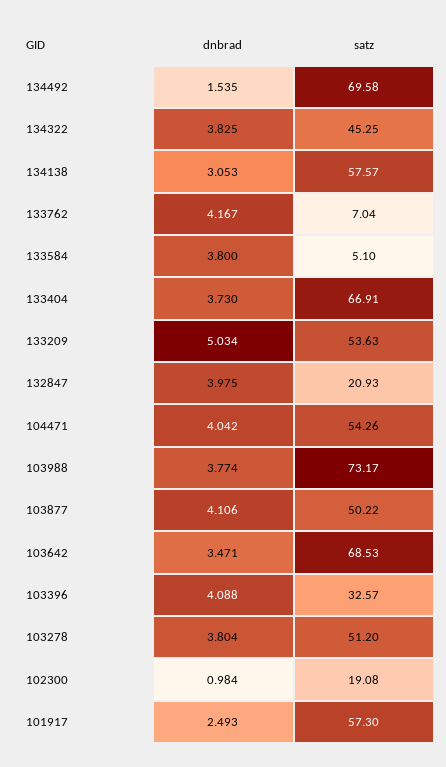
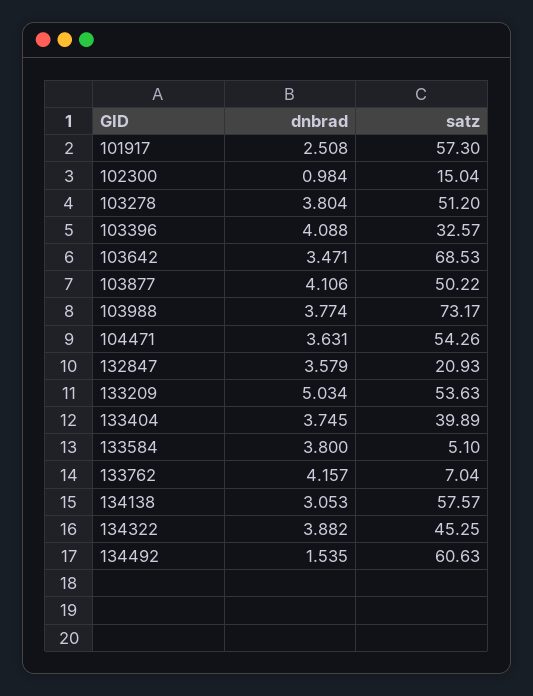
satz, 134492: 69.58 -> 60.63
dnbrad, 134322: 3.825 -> 3.882
dnbrad, 133762: 4.167 -> 4.157
dnbrad, 133404: 3.73 -> 3.745
satz, 133404: 66.91 -> 39.89
dnbrad, 132847: 3.975 -> 3.579
dnbrad, 104471: 4.042 -> 3.631
satz, 102300: 19.08 -> 15.04
dnbrad, 101917: 2.493 -> 2.508

